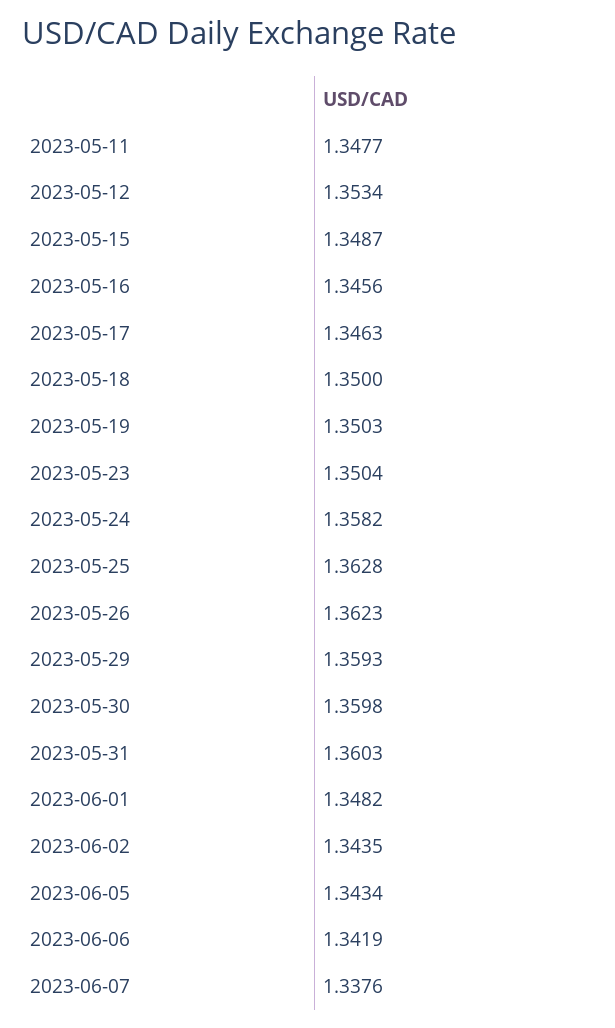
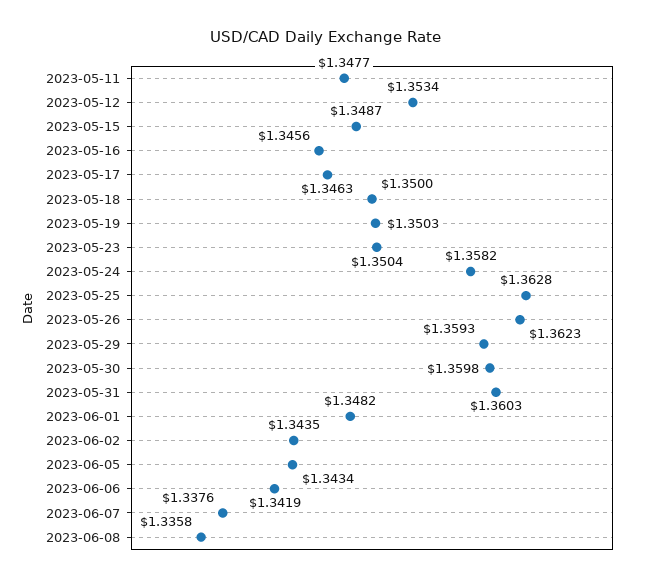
2023-06-08: none -> 1.3358

